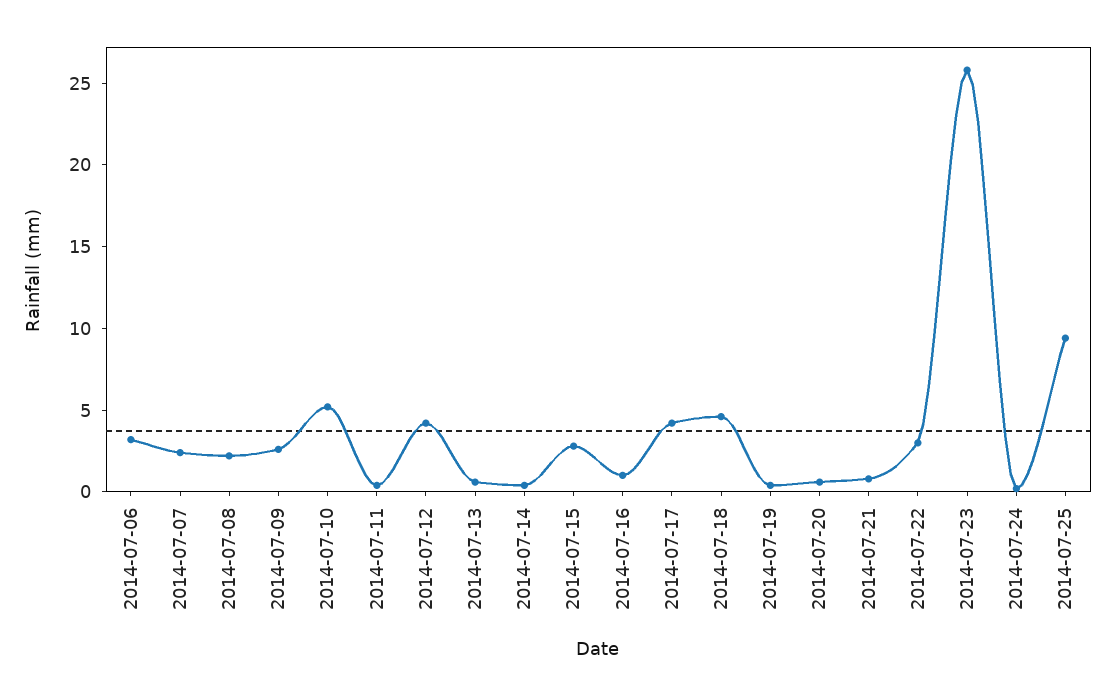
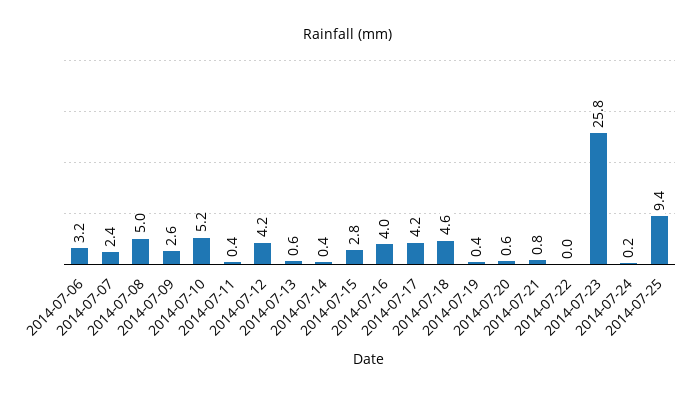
2014-07-08: 2 -> 5
2014-07-16: 1 -> 4
2014-07-22: 3 -> 0

